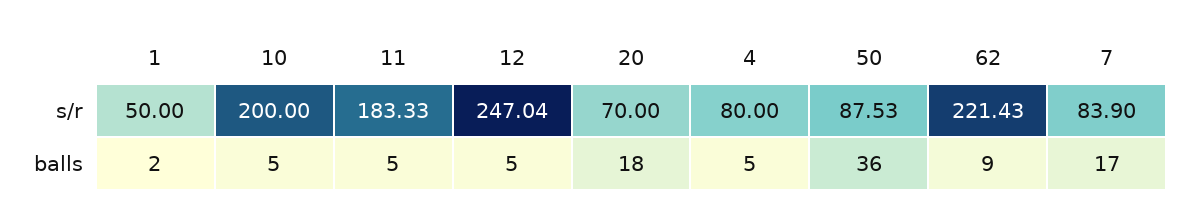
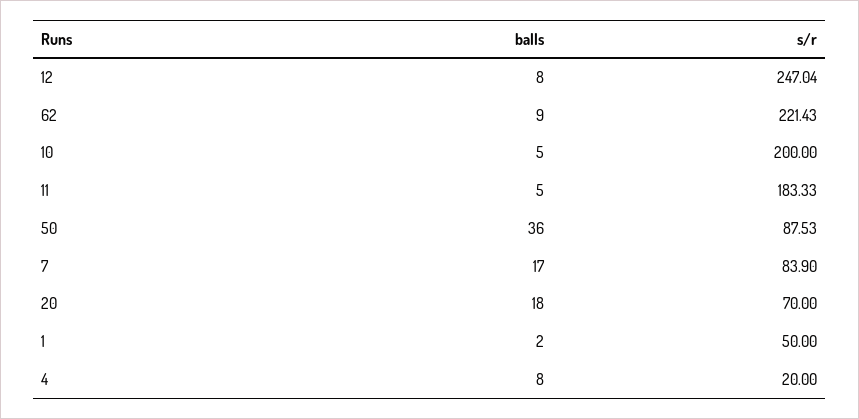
4, s/r: 80 -> 20
12, balls: 5 -> 8
4, balls: 5 -> 8

